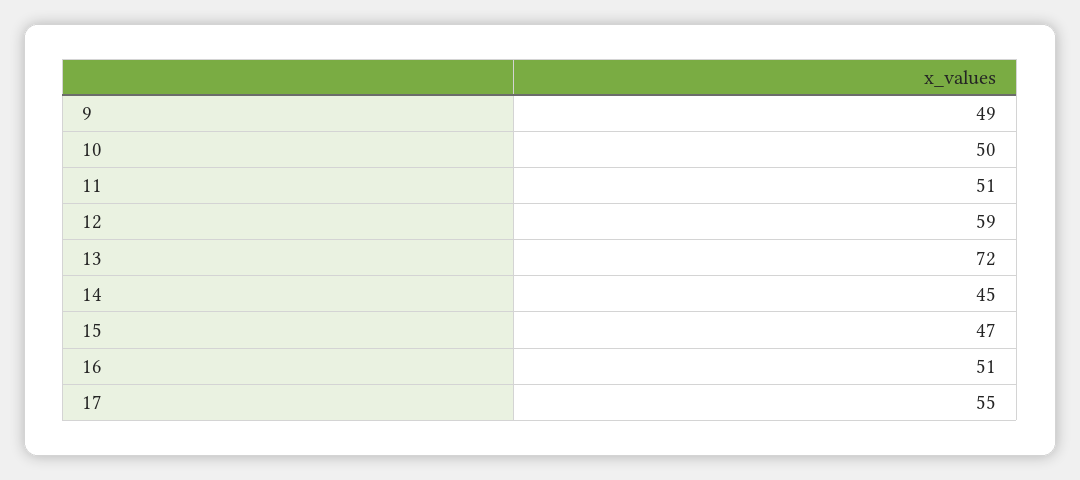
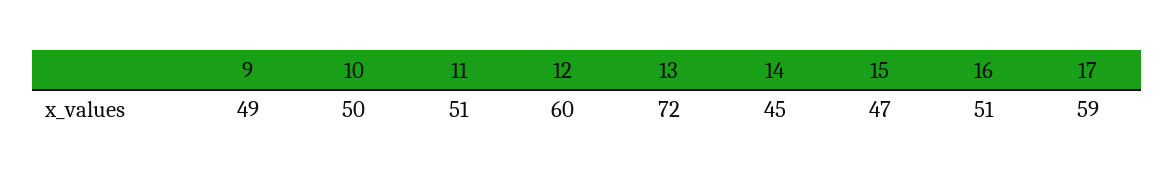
12: 59 -> 60
17: 55 -> 59

